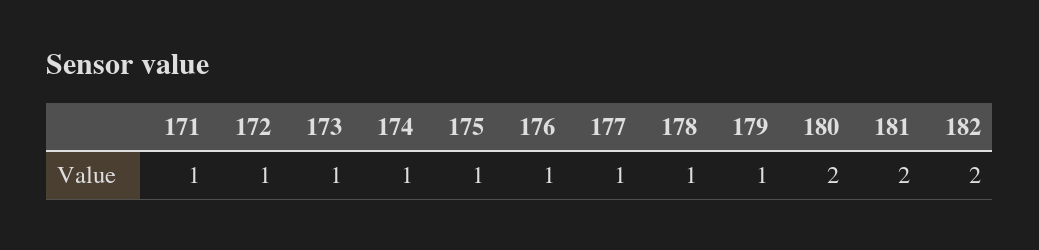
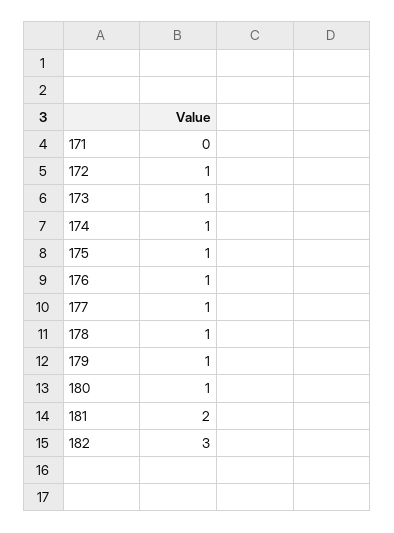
171: 1 -> 0
180: 2 -> 1
182: 2 -> 3

